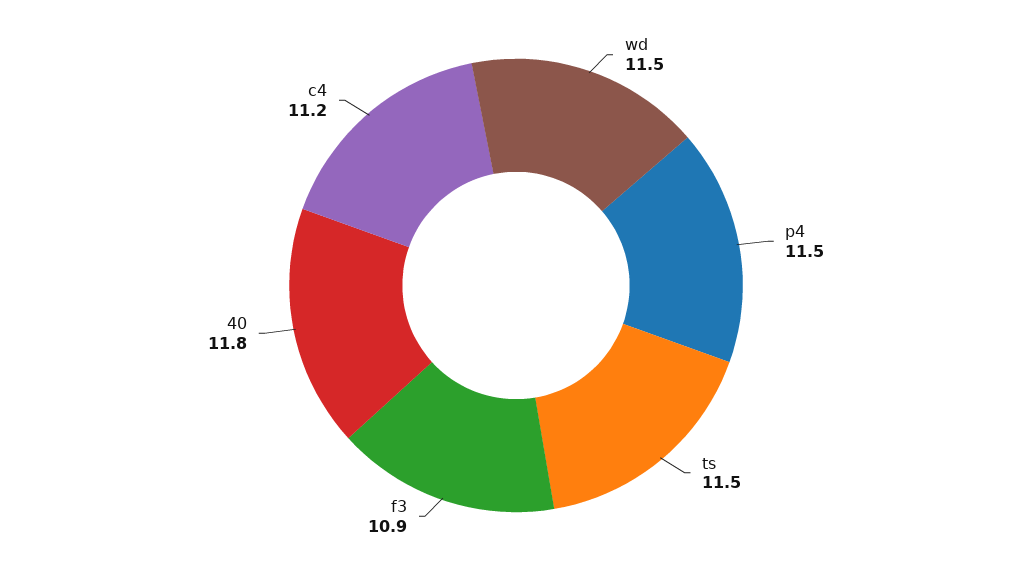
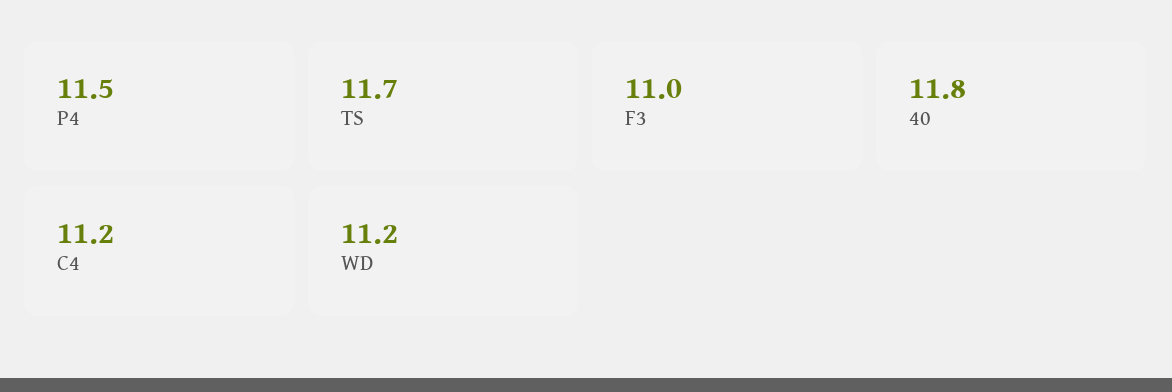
wd: 11.5 -> 11.2
ts: 11.5 -> 11.7
f3: 10.9 -> 11

